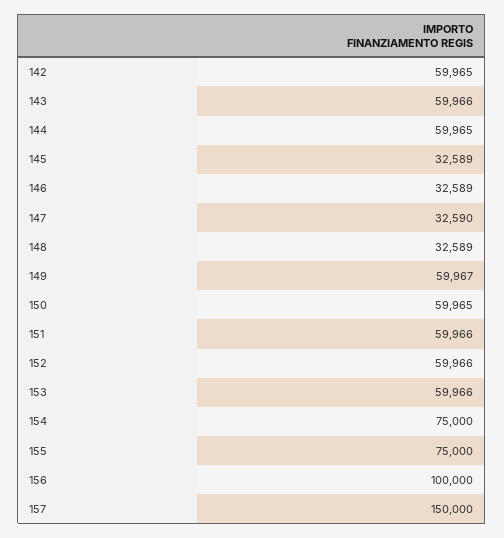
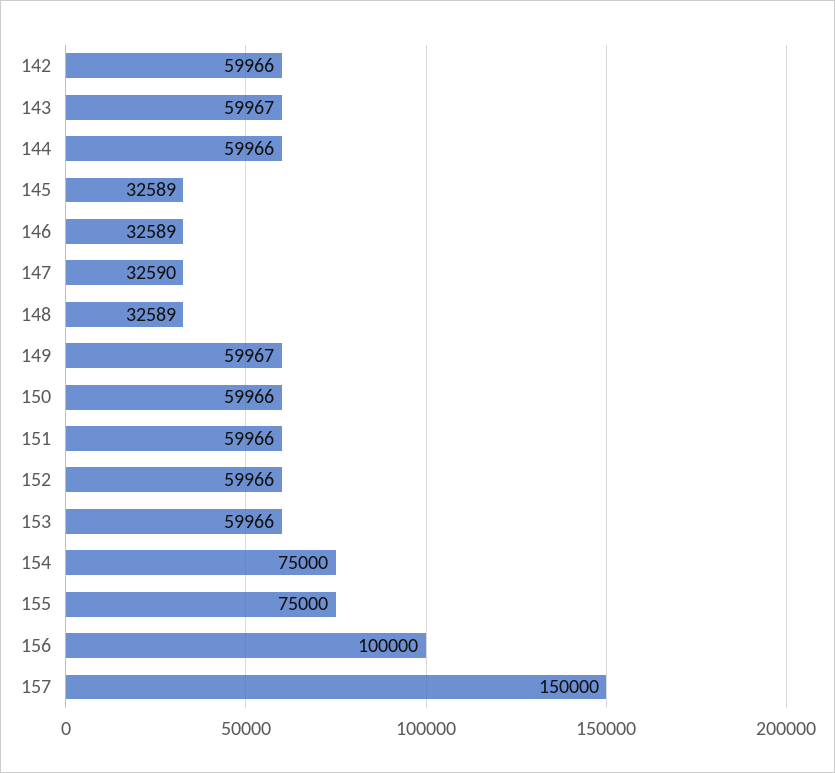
142: 59965 -> 59966
143: 59966 -> 59967
144: 59965 -> 59966
150: 59965 -> 59966

